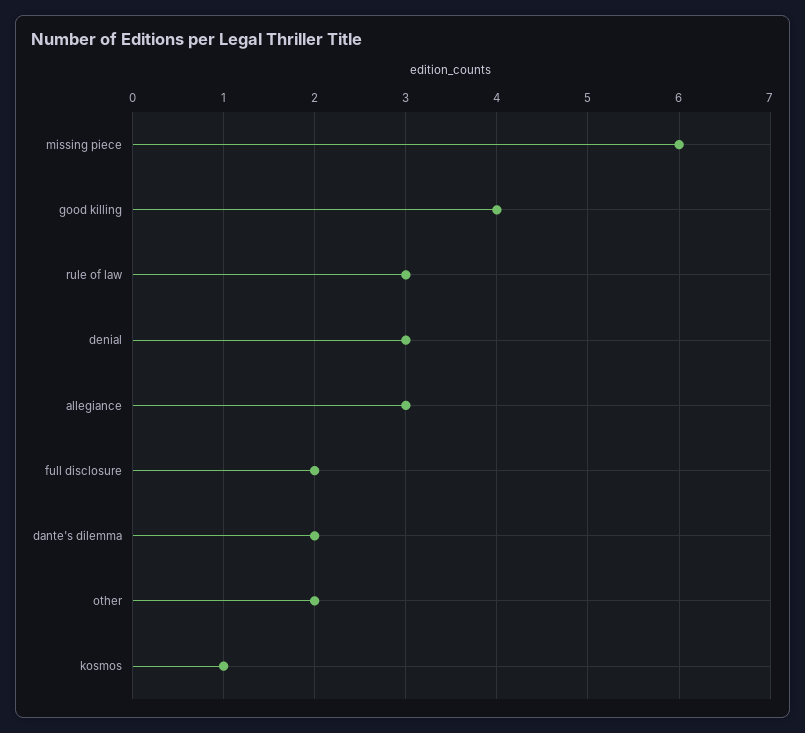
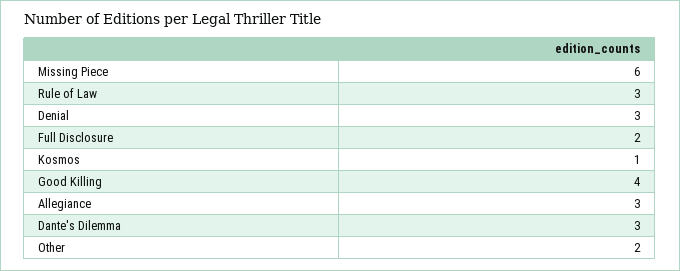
dante's dilemma: 2 -> 3

